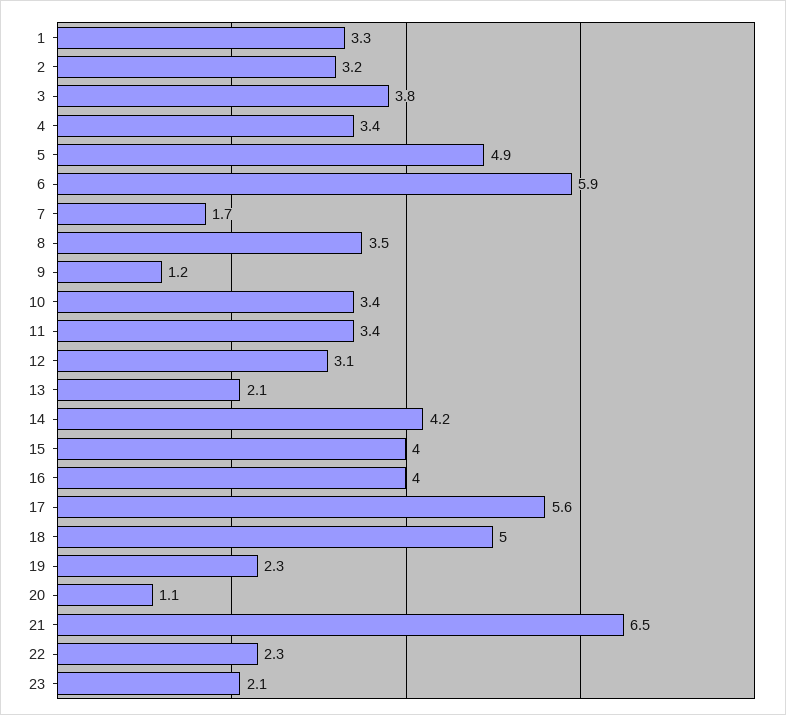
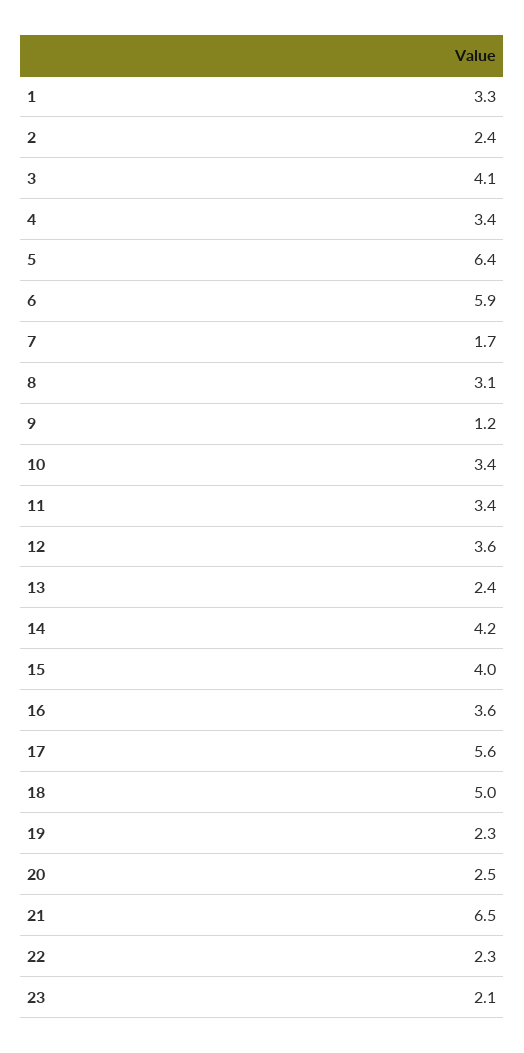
2: 3.2 -> 2.4
3: 3.8 -> 4.1
5: 4.9 -> 6.4
8: 3.5 -> 3.1
12: 3.1 -> 3.6
13: 2.1 -> 2.4
16: 4 -> 3.6
20: 1.1 -> 2.5

